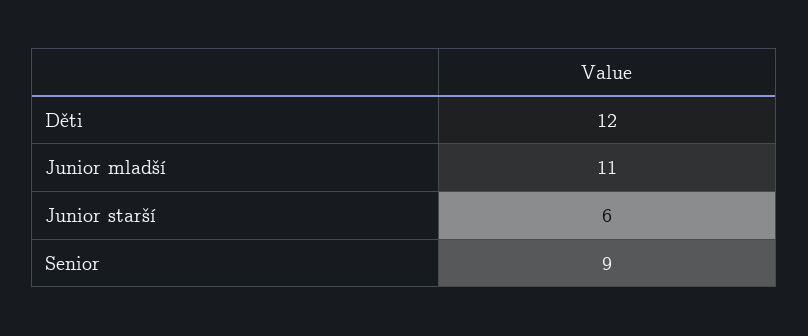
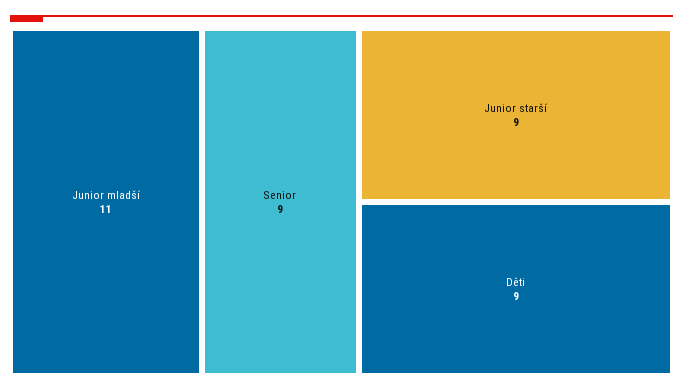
Děti: 12 -> 9
Junior starší: 6 -> 9

